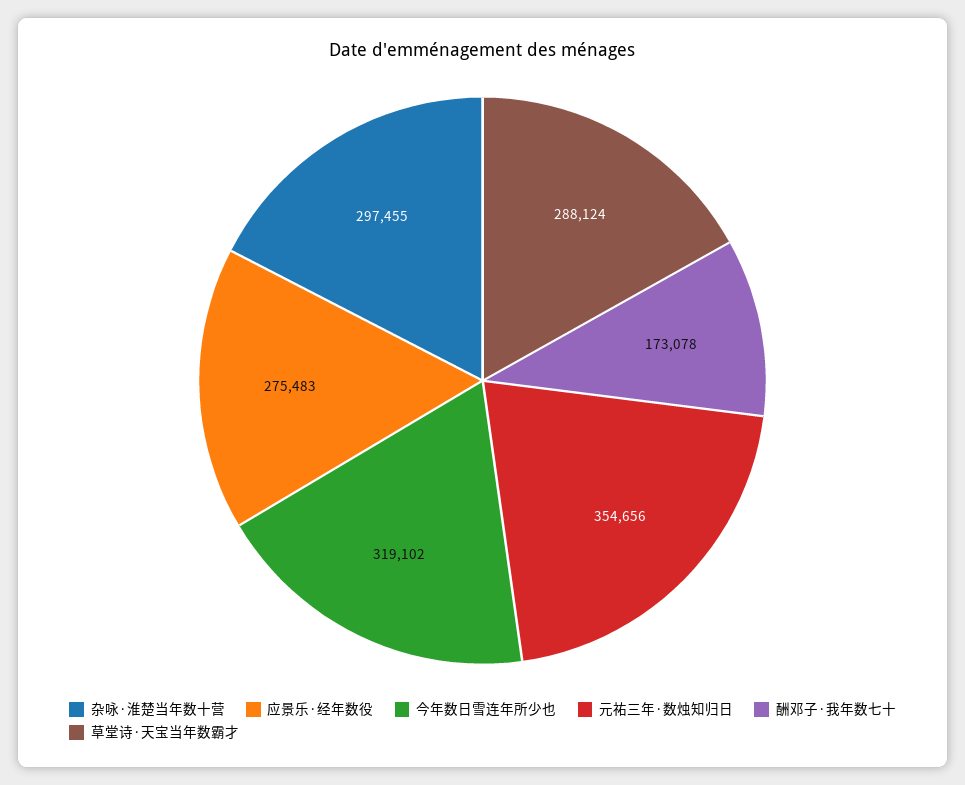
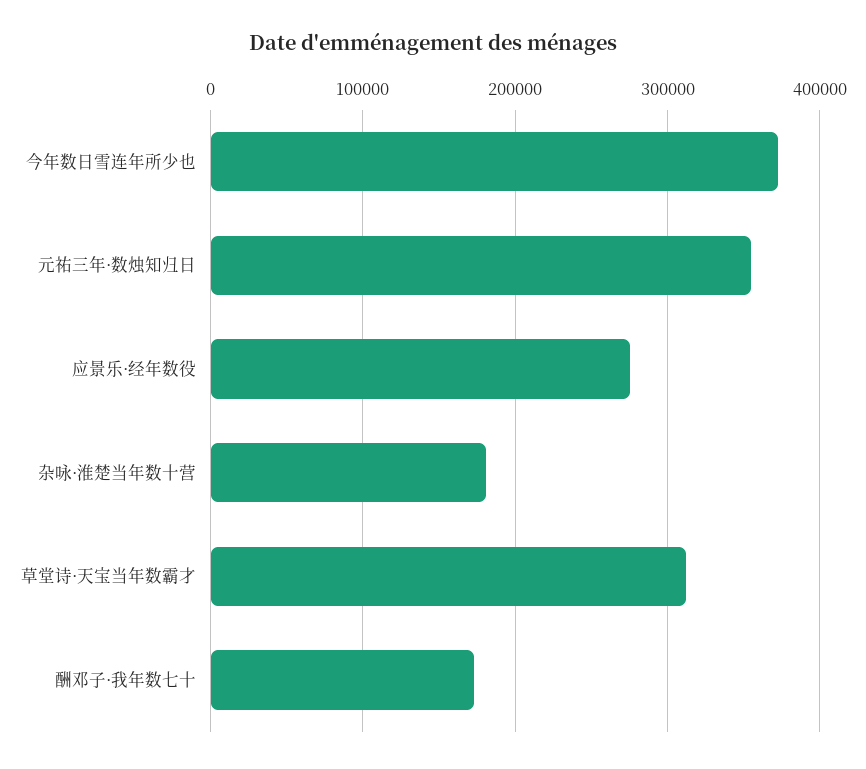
杂咏·淮楚当年数十营: 297455 -> 180000
今年数日雪连年所少也: 319102 -> 370000
草堂诗·天宝当年数霸才: 288124 -> 310000

